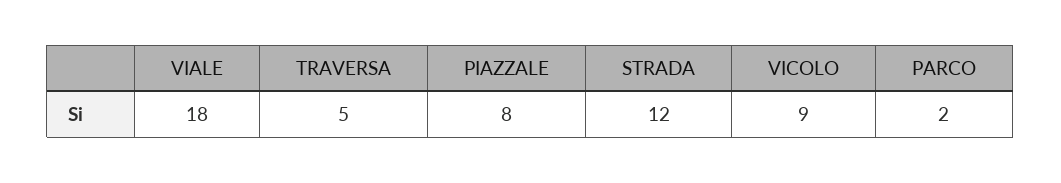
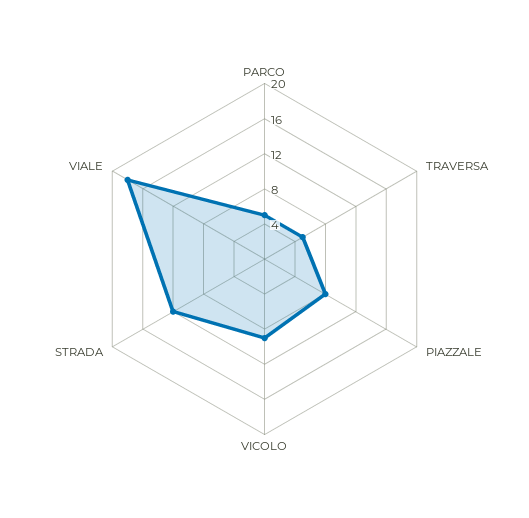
PARCO: 2 -> 5

